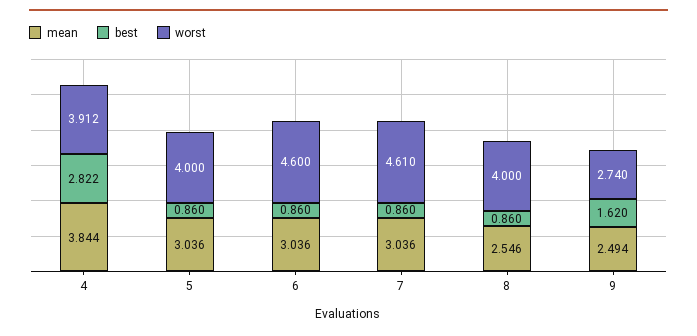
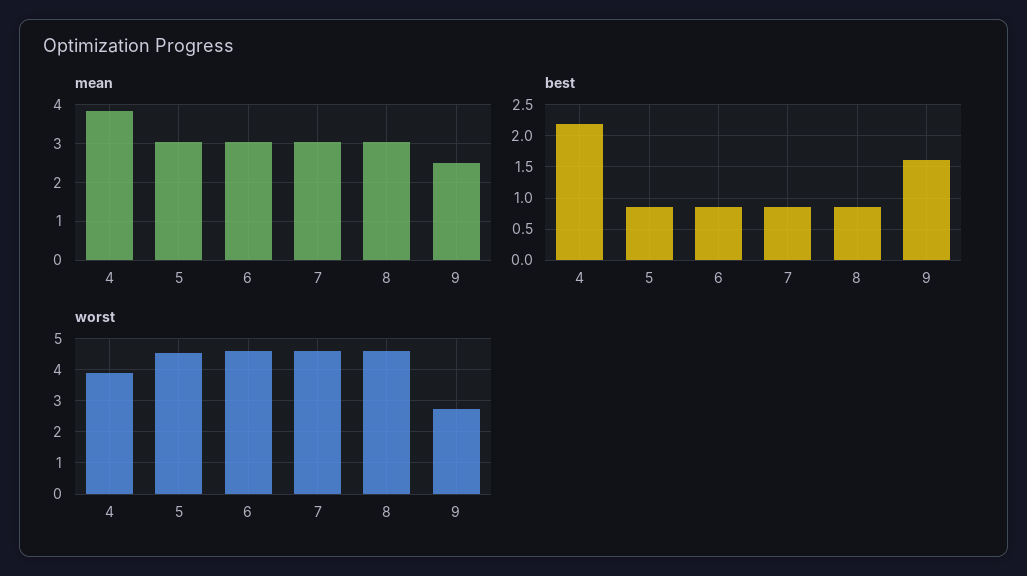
best, 4: 2.822 -> 2.2
worst, 5: 4 -> 4.6
mean, 8: 2.546 -> 3
worst, 8: 4 -> 4.6

